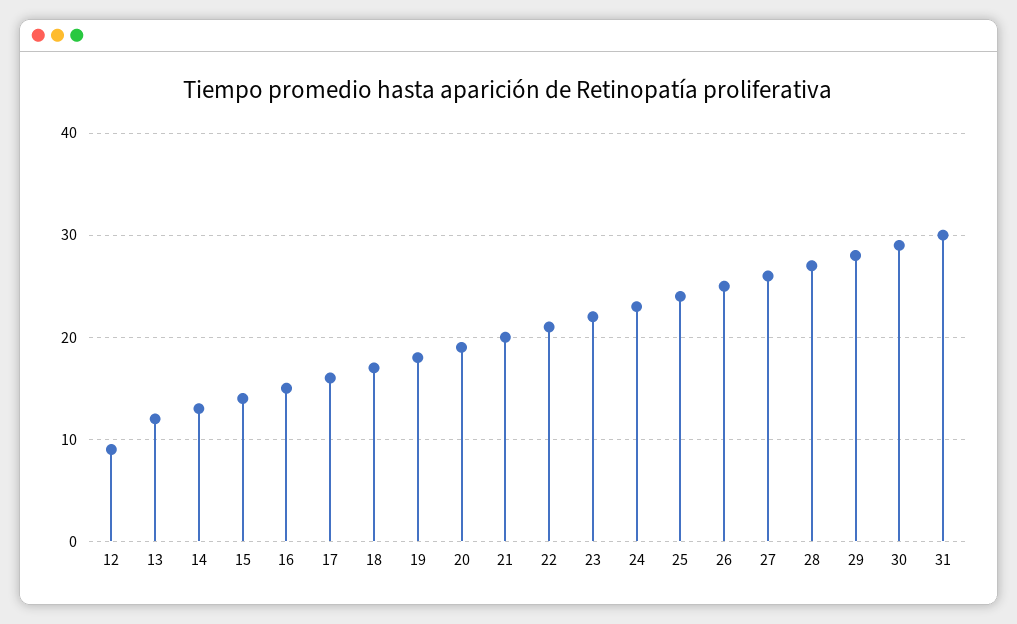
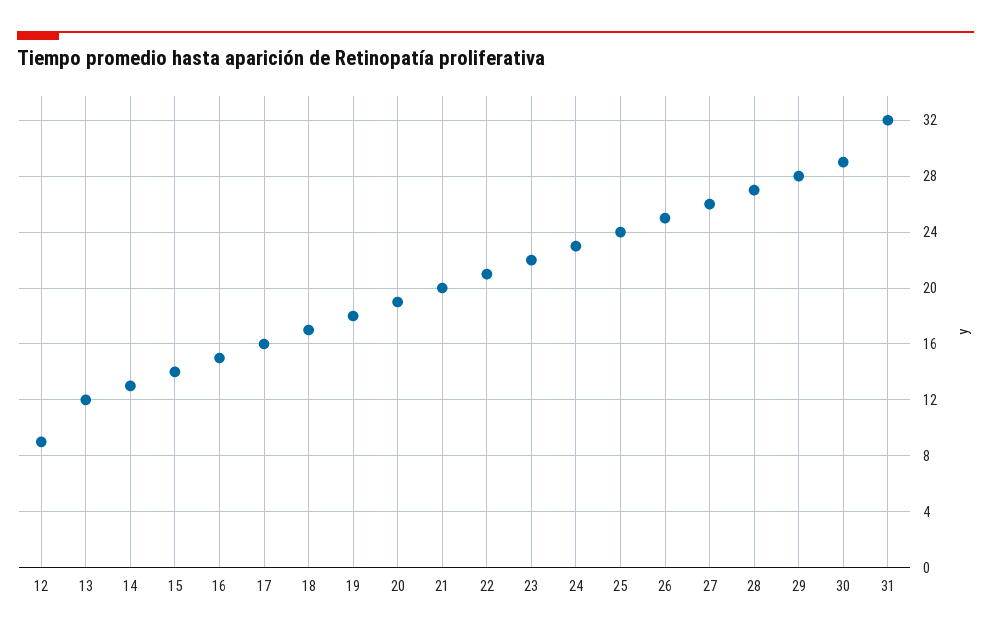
31: 30 -> 32

